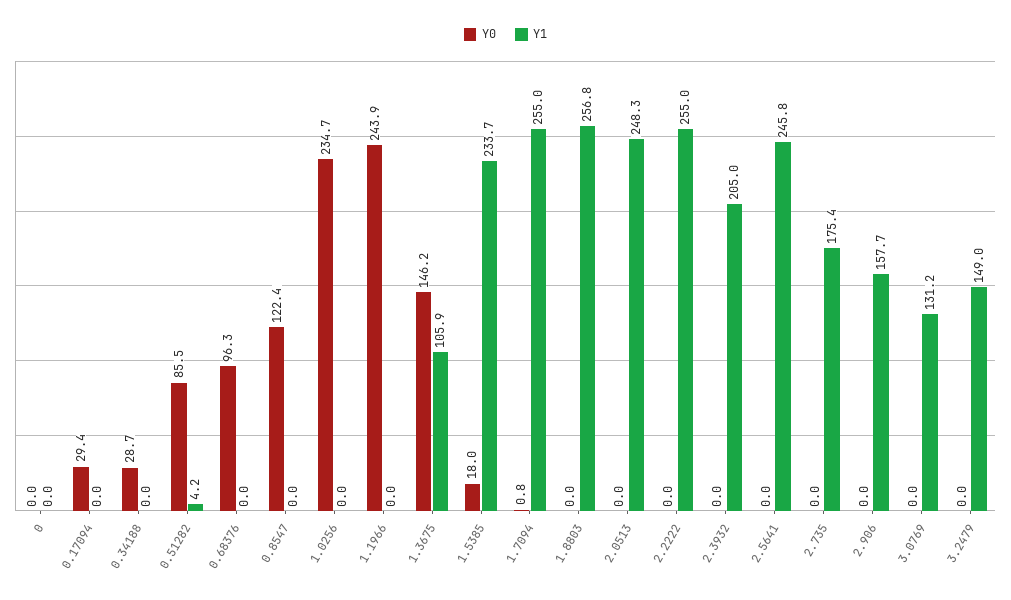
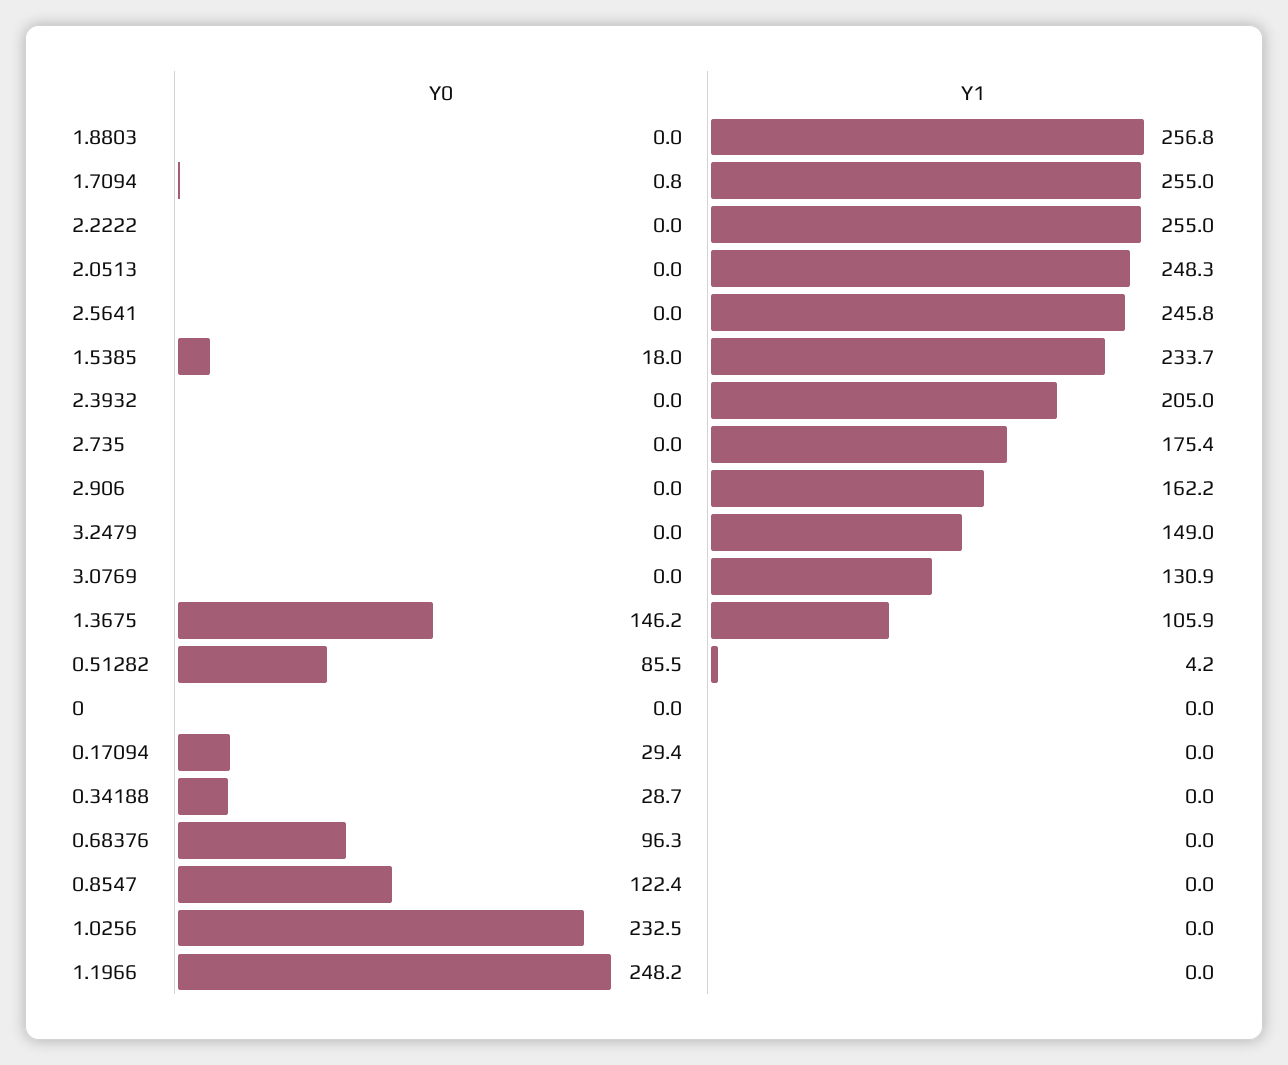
Y0, 1.0256: 234.7 -> 232.5
Y0, 1.1966: 243.9 -> 248.2
Y1, 2.906: 157.7 -> 162.2
Y1, 3.0769: 131.2 -> 130.9

